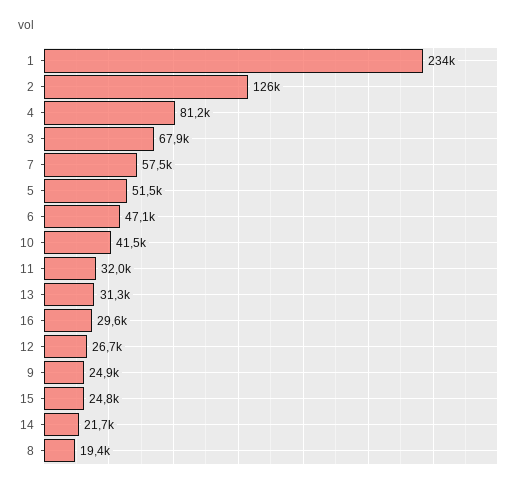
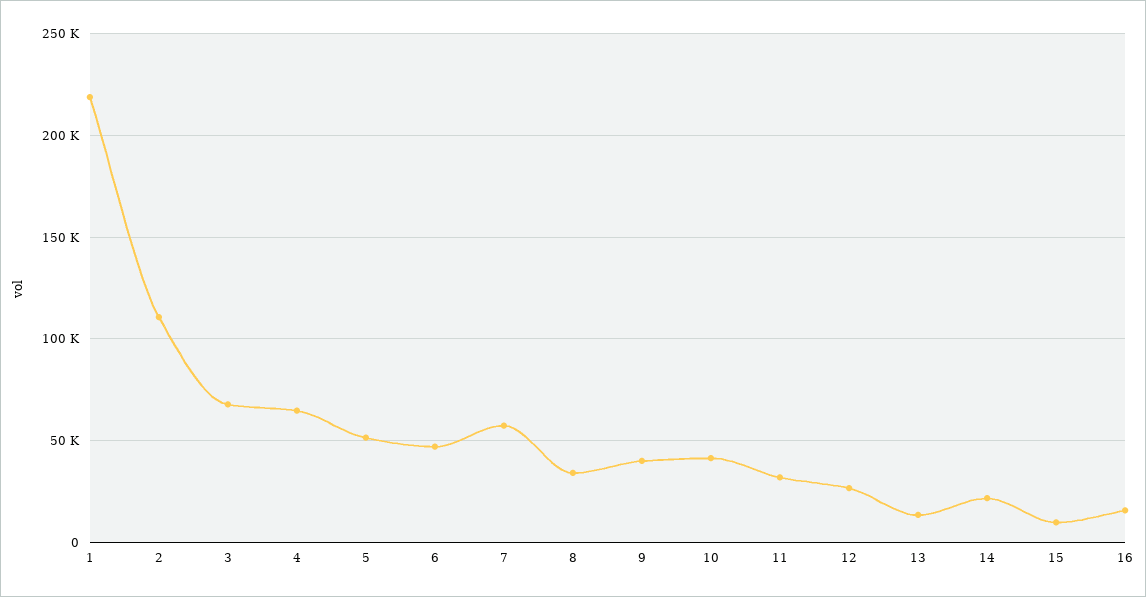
1: 234000 -> 220000
2: 126000 -> 110000
4: 81200 -> 65000
13: 31300 -> 15000
16: 29600 -> 15000
9: 24900 -> 40000
15: 24800 -> 10000
8: 19400 -> 35000

